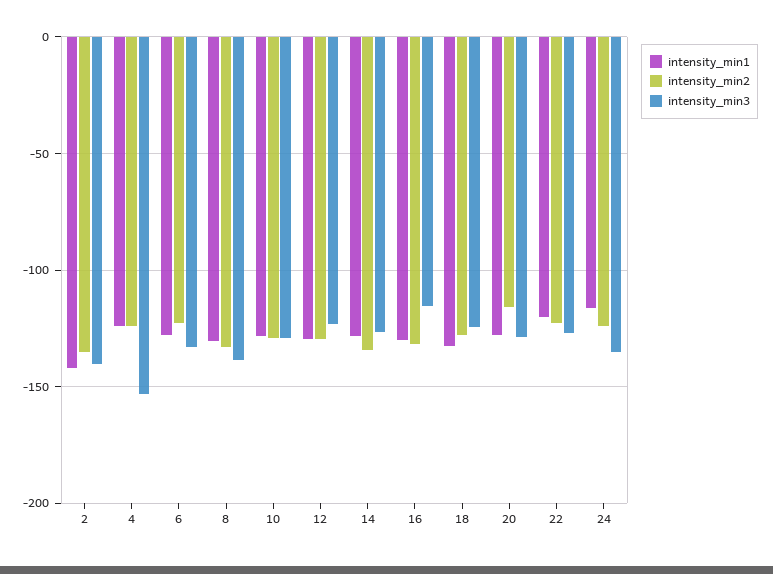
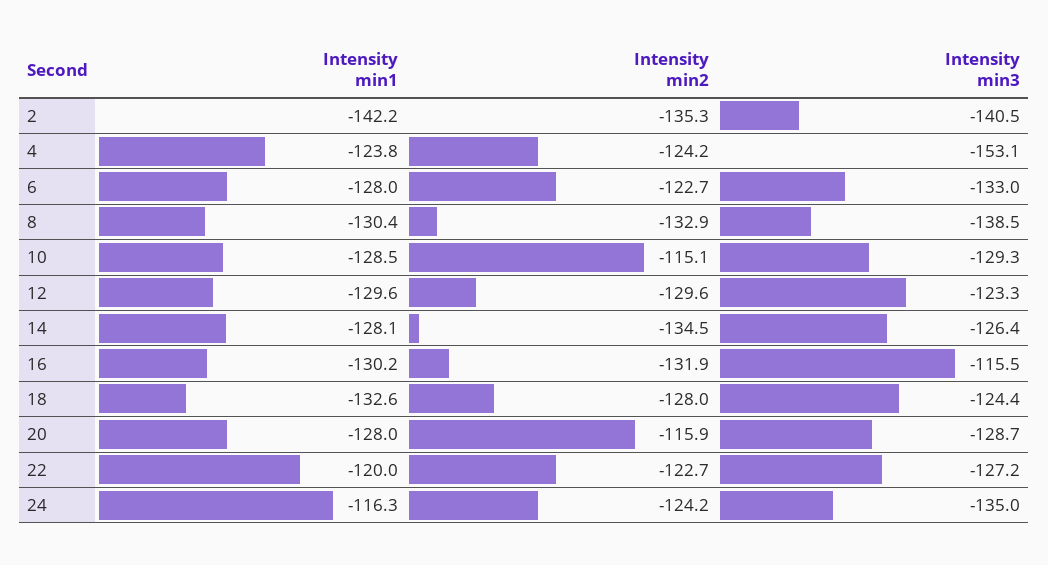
intensity_min2, 10: -130 -> -115.1

